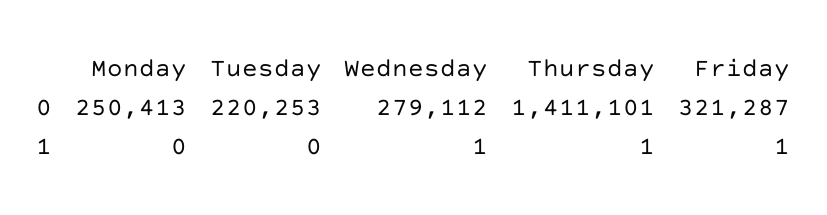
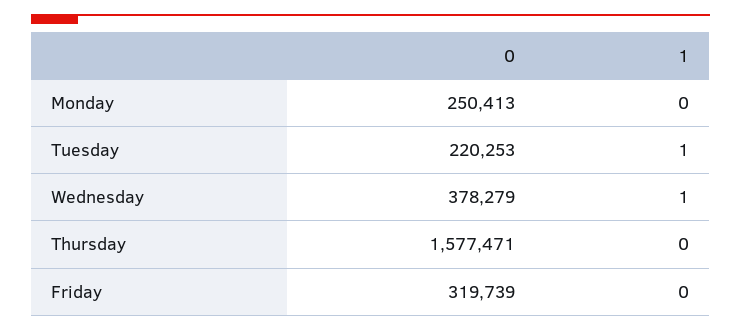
Wednesday, 0: 279112 -> 378279
Thursday, 0: 1411101 -> 1577471
Friday, 0: 321287 -> 319739
Tuesday, 1: 0 -> 1
Thursday, 1: 1 -> 0
Friday, 1: 1 -> 0

